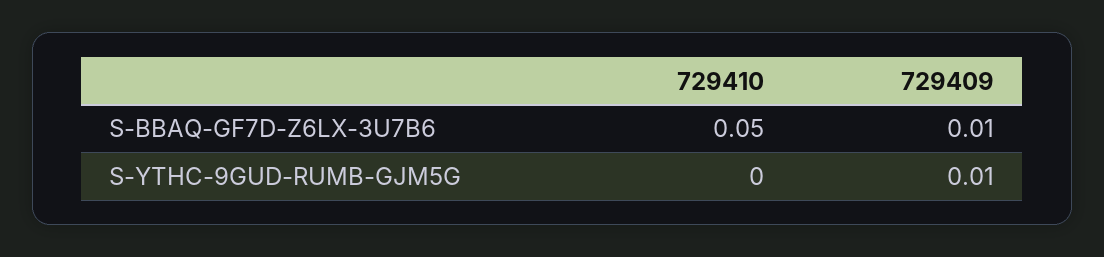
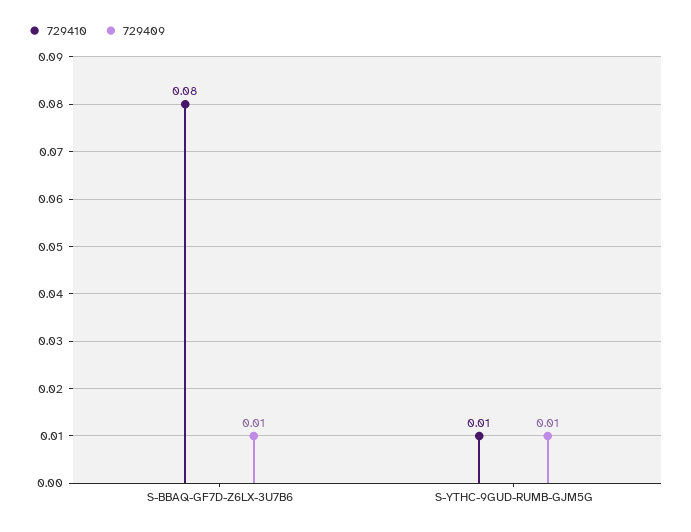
729410, S-BBAQ-GF7D-Z6LX-3U7B6: 0.05 -> 0.08
729410, S-YTHC-9GUD-RUMB-GJM5G: 0 -> 0.01

